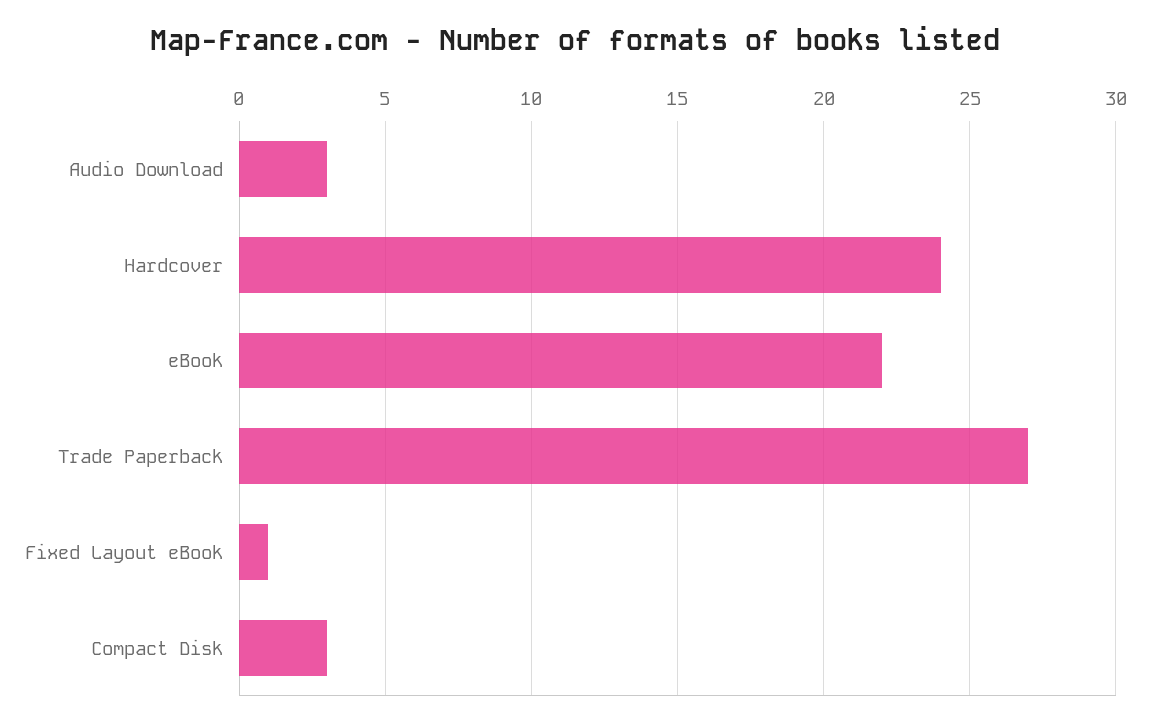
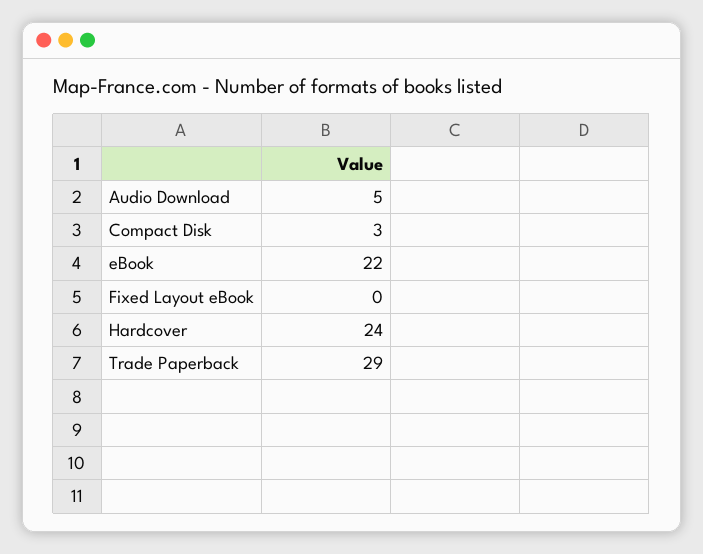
Audio Download: 3 -> 5
Trade Paperback: 27 -> 29
Fixed Layout eBook: 1 -> 0

